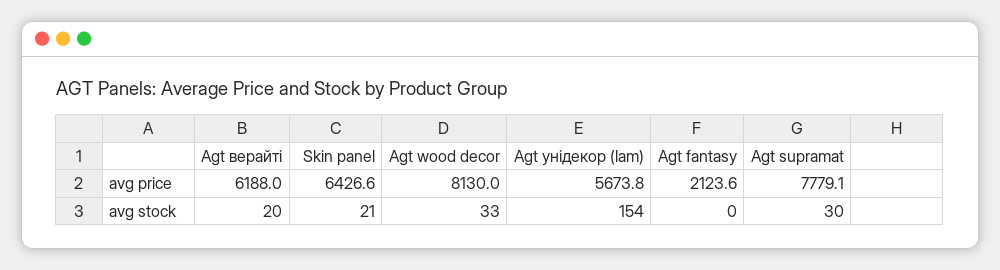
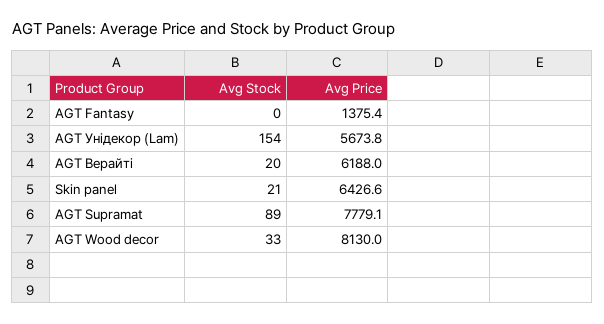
Agt fantasy, avg price: 2123.6 -> 1375.4
Agt supramat, avg stock: 30 -> 89

